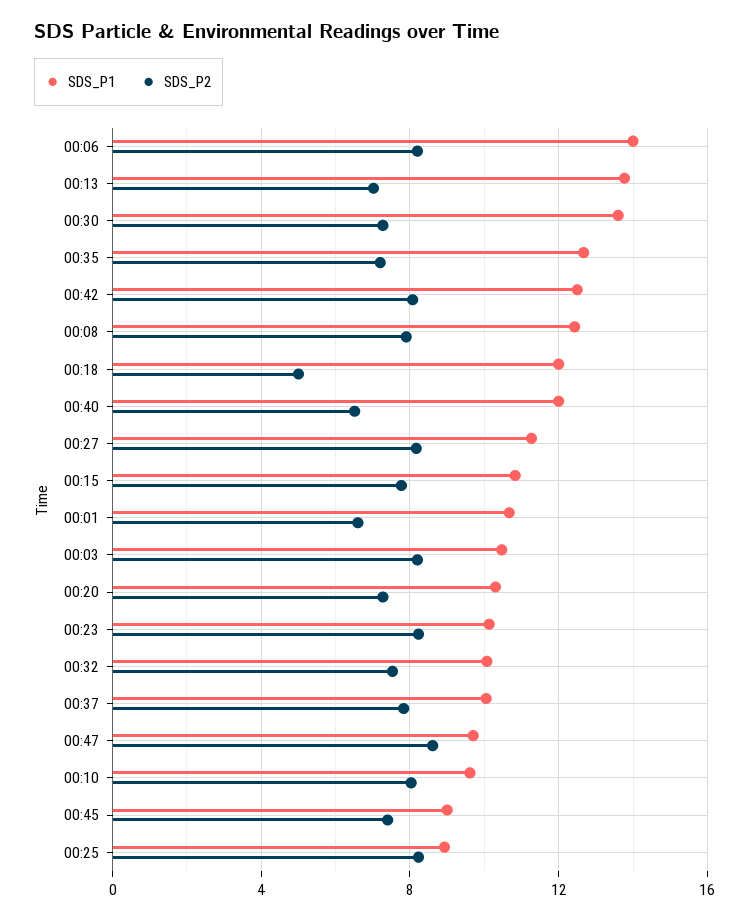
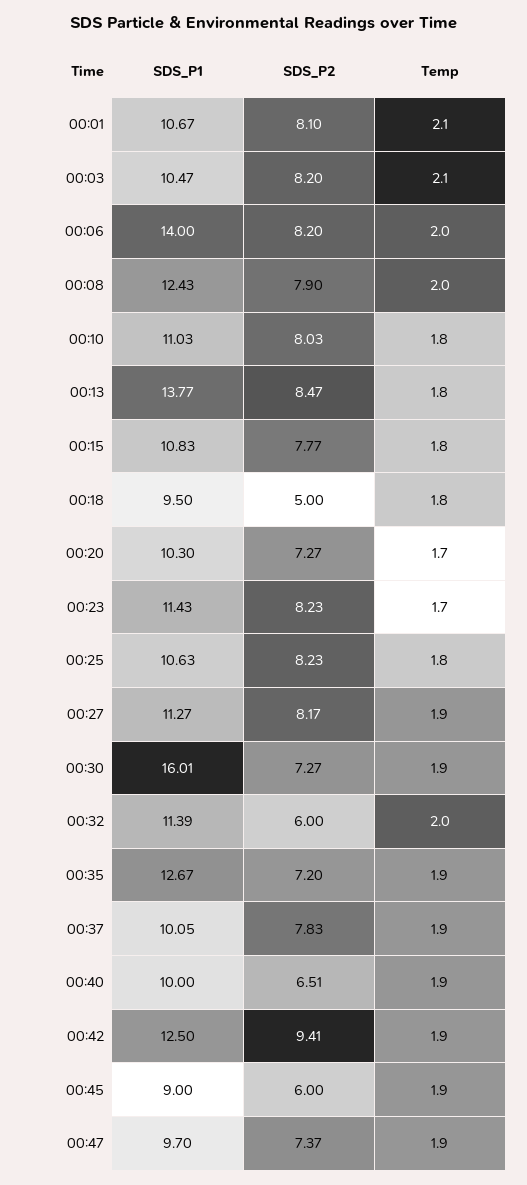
SDS_P2, 00:13: 7 -> 8.47
SDS_P1, 00:30: 13.5 -> 16.01
SDS_P2, 00:42: 8 -> 9.41
SDS_P1, 00:18: 12 -> 9.5
SDS_P1, 00:40: 12 -> 10
SDS_P2, 00:01: 6.5 -> 8.1
SDS_P1, 00:23: 10 -> 11.43
SDS_P1, 00:32: 10 -> 11.39
SDS_P2, 00:32: 7.5 -> 6
SDS_P2, 00:47: 8.5 -> 7.37
SDS_P1, 00:10: 9.5 -> 11.03
SDS_P2, 00:45: 7.5 -> 6
SDS_P1, 00:25: 9 -> 10.63
Temp, 00:01: none -> 2.1
Temp, 00:03: none -> 2.1
Temp, 00:06: none -> 2
Temp, 00:08: none -> 2
Temp, 00:10: none -> 1.8
Temp, 00:13: none -> 1.8
Temp, 00:15: none -> 1.8
Temp, 00:18: none -> 1.8
Temp, 00:20: none -> 1.7
Temp, 00:23: none -> 1.7
Temp, 00:25: none -> 1.8
Temp, 00:27: none -> 1.9
Temp, 00:30: none -> 1.9
Temp, 00:32: none -> 2
Temp, 00:35: none -> 1.9
Temp, 00:37: none -> 1.9
Temp, 00:40: none -> 1.9
Temp, 00:42: none -> 1.9
Temp, 00:45: none -> 1.9
Temp, 00:47: none -> 1.9

